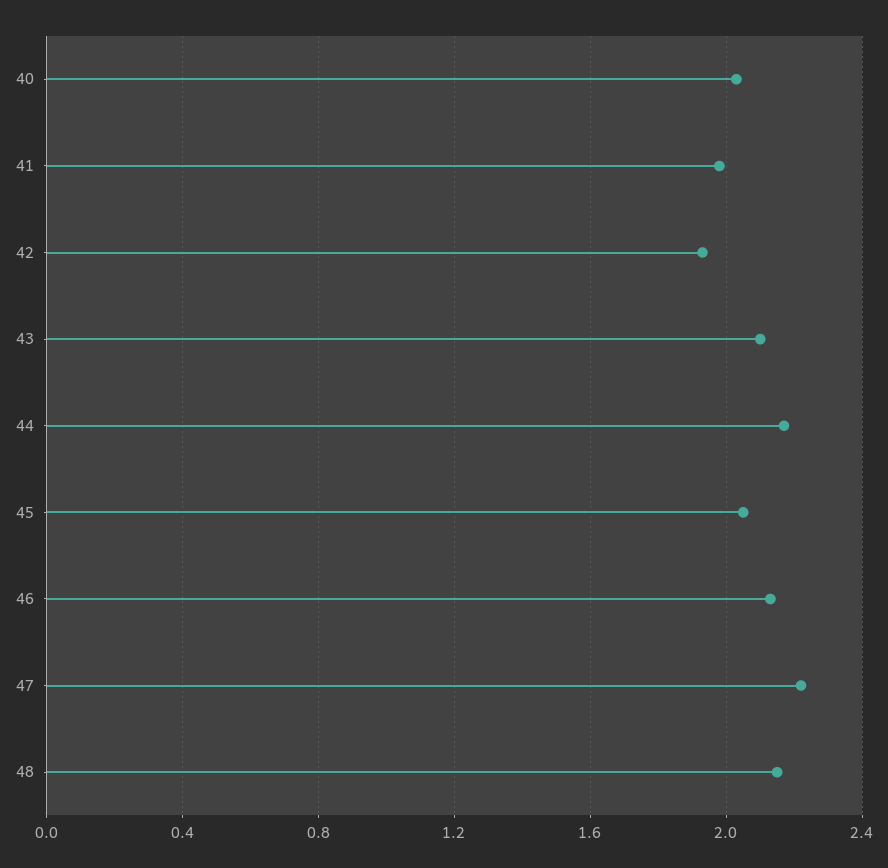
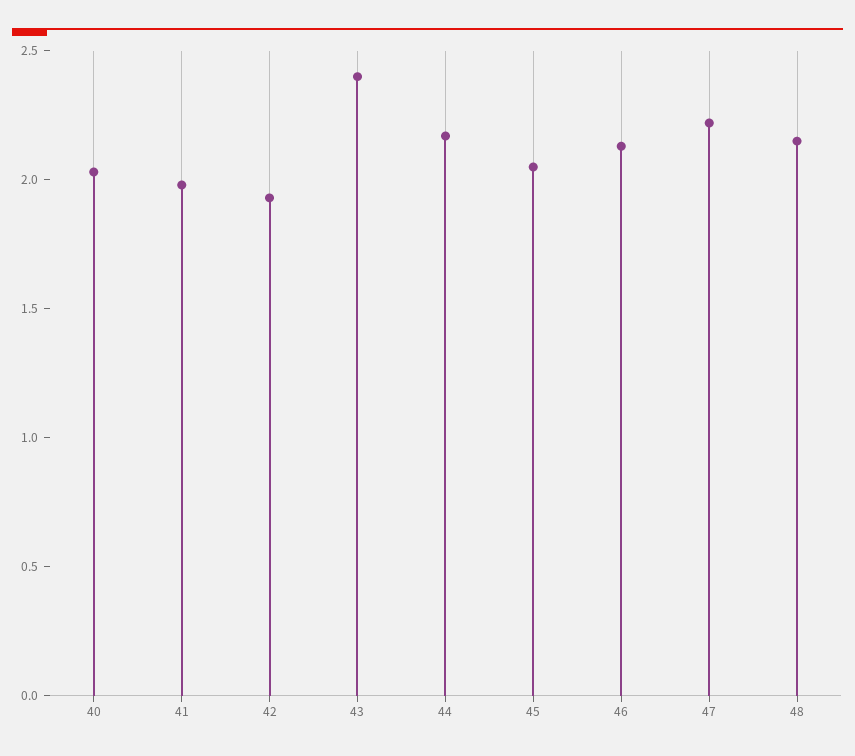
43: 2.1 -> 2.4

